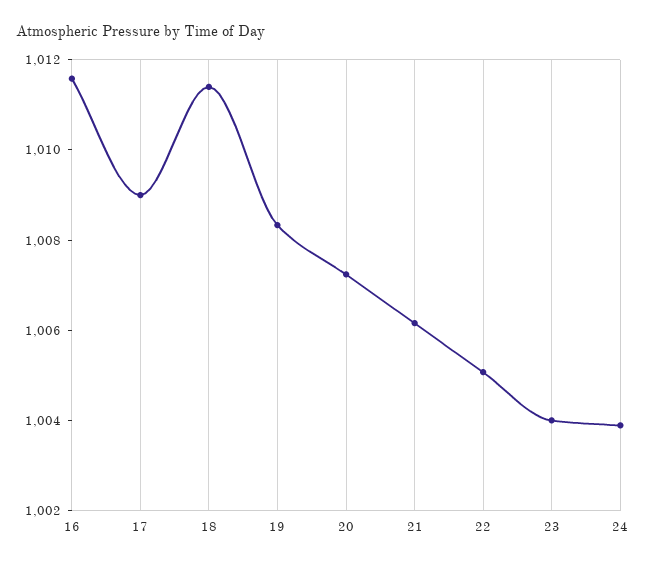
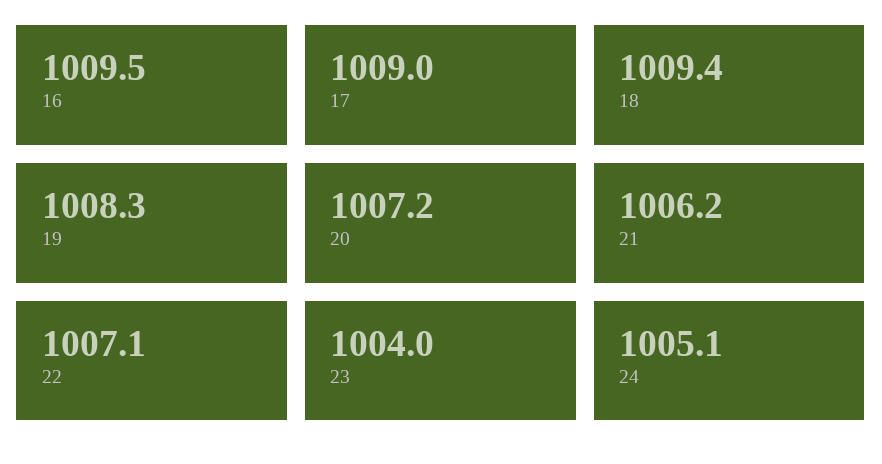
16: 1011.5 -> 1009.5
18: 1011.5 -> 1009.4
22: 1005 -> 1007.1
24: 1004 -> 1005.1

